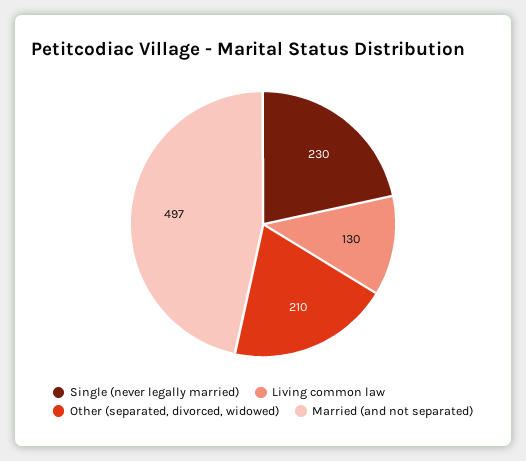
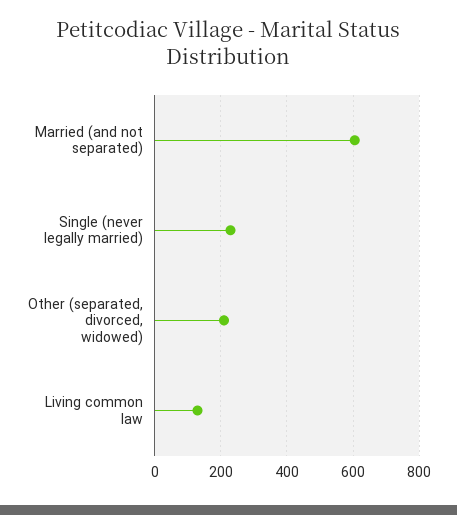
Married (and not separated): 497 -> 600

